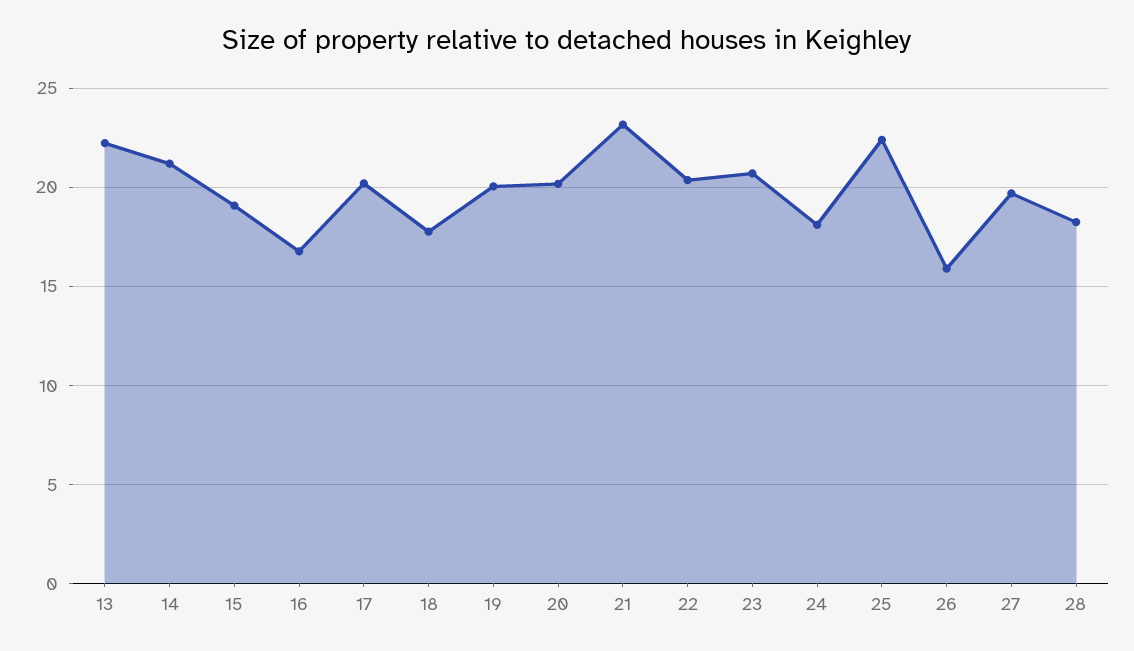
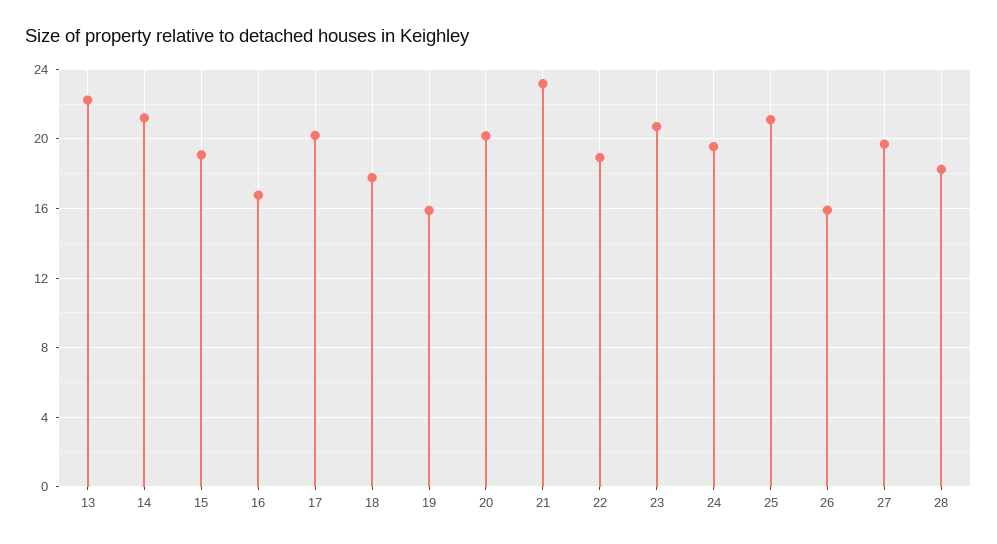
19: 20 -> 16
22: 20.5 -> 19
24: 18 -> 19.5
25: 22.5 -> 21

